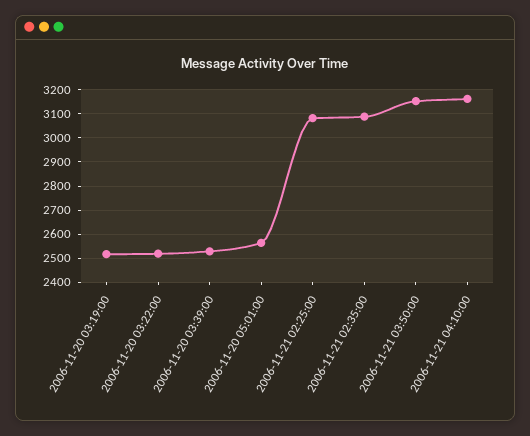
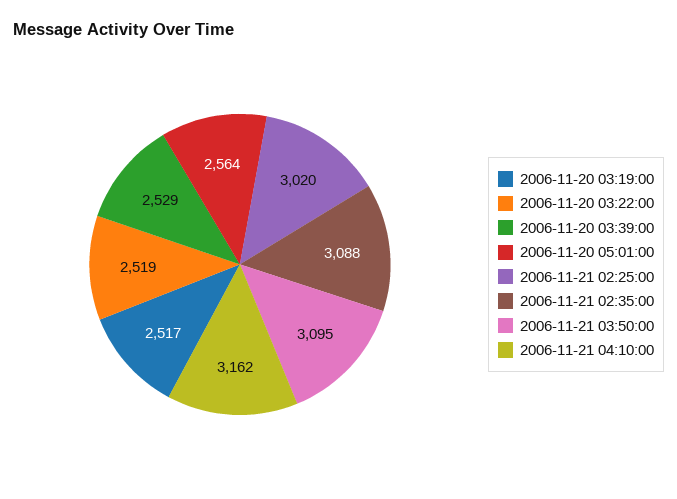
2006-11-21 02:25:00: 3075 -> 3020
2006-11-21 03:50:00: 3150 -> 3095

